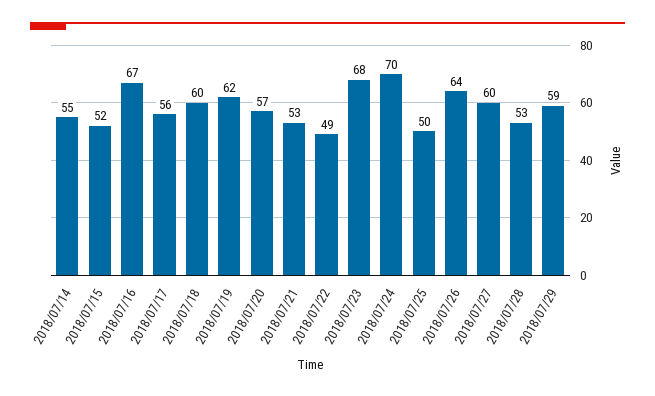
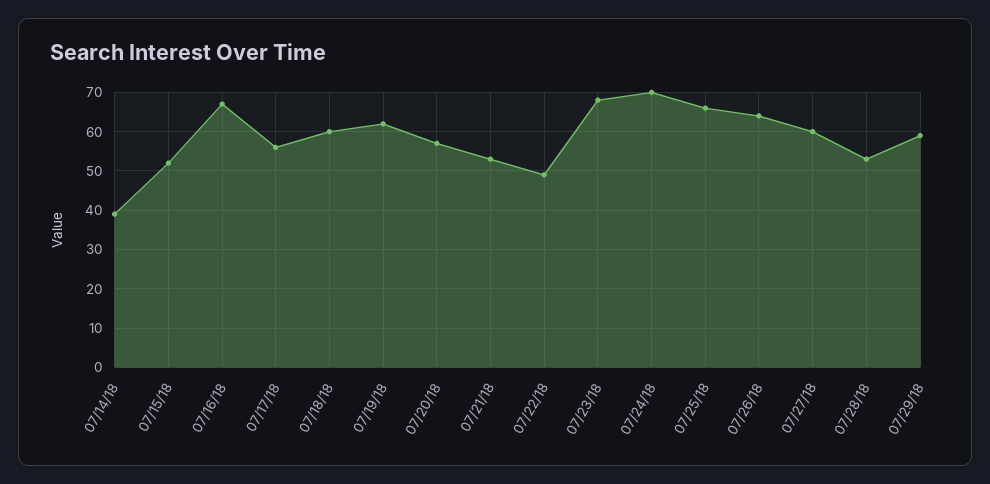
2018/07/14: 55 -> 40
2018/07/25: 50 -> 65

